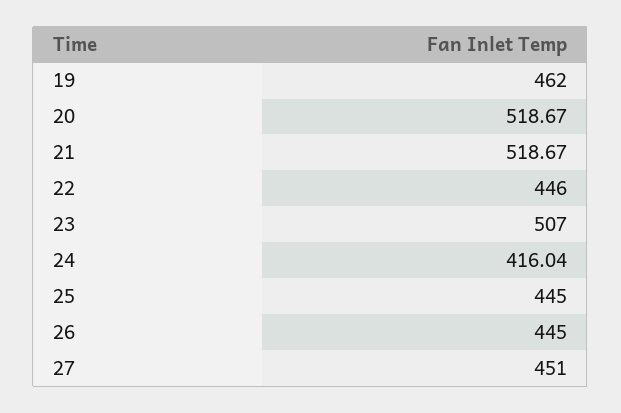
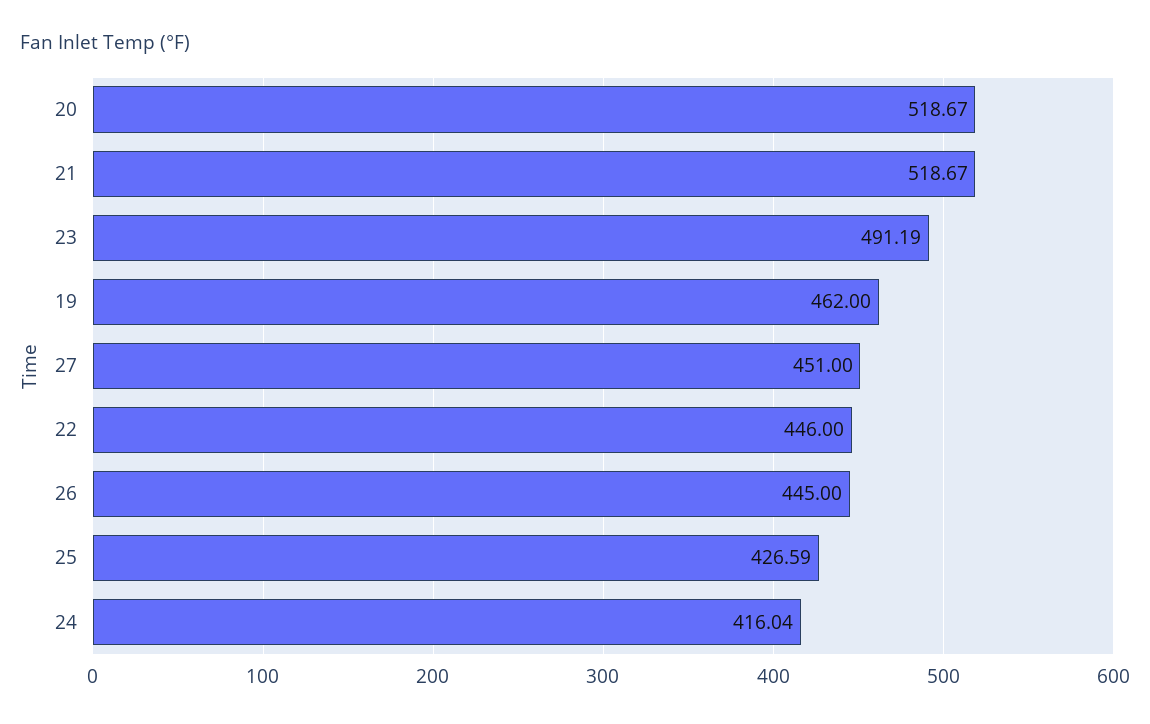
23: 507 -> 491.19
25: 445 -> 426.59

